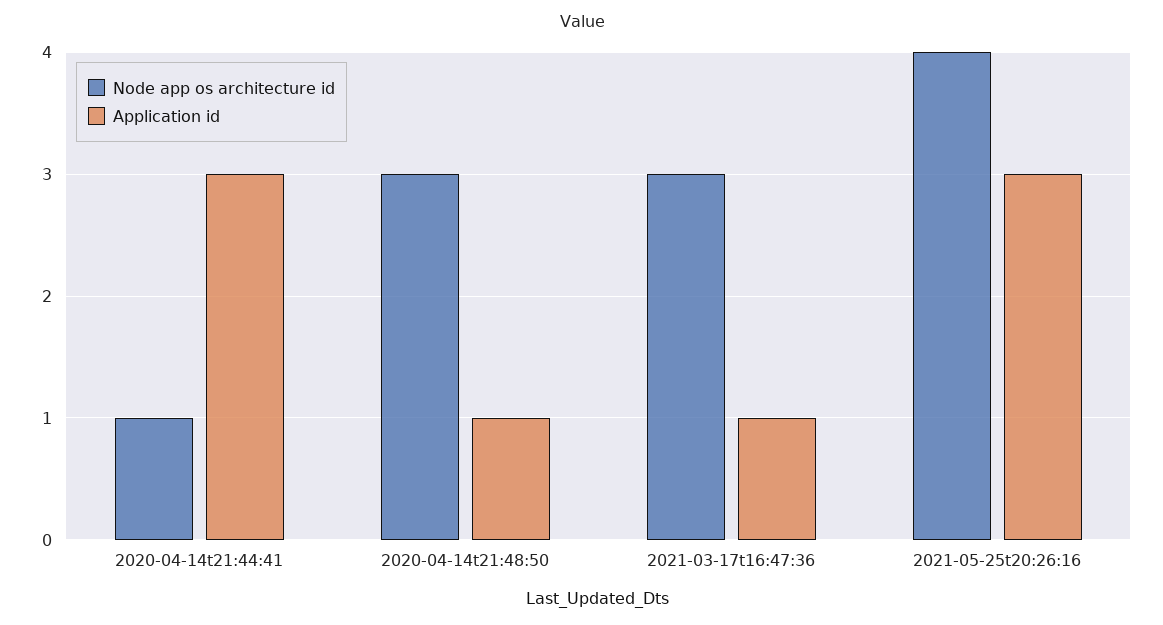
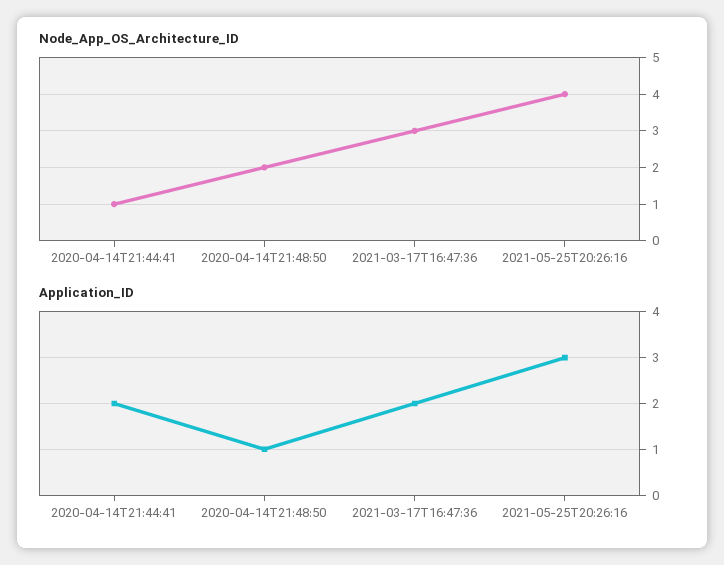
Application id, 2020-04-14t21:44:41: 3 -> 2
Node app os architecture id, 2020-04-14t21:48:50: 3 -> 2
Application id, 2021-03-17t16:47:36: 1 -> 2

